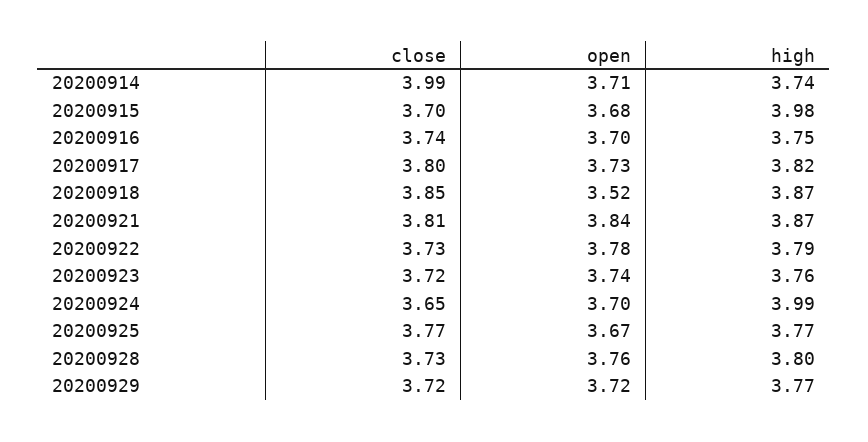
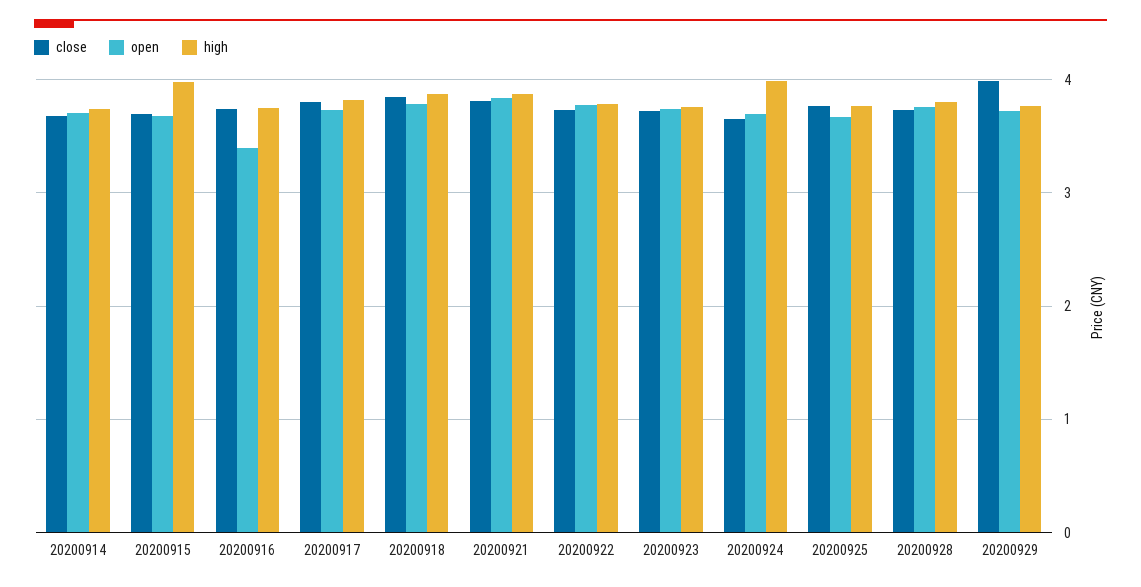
close, 20200914: 3.99 -> 3.7
open, 20200916: 3.7 -> 3.4
open, 20200918: 3.52 -> 3.8
close, 20200929: 3.72 -> 4

